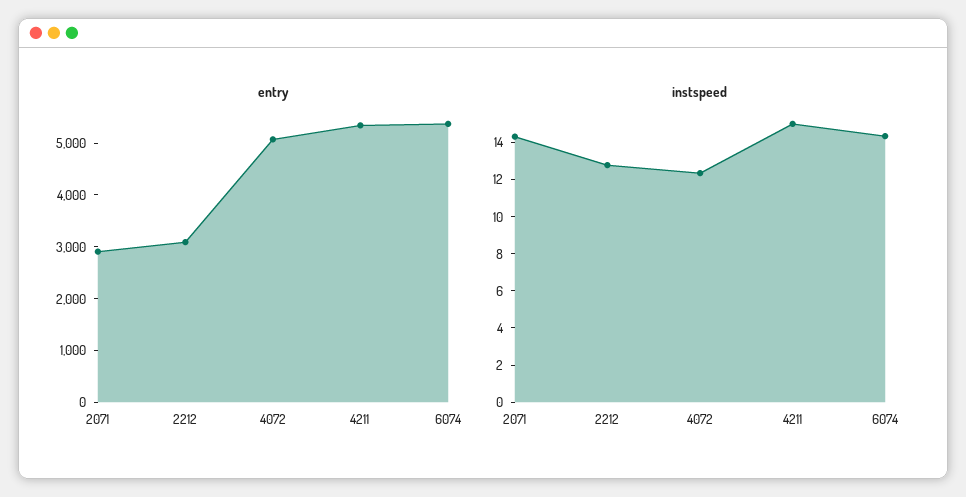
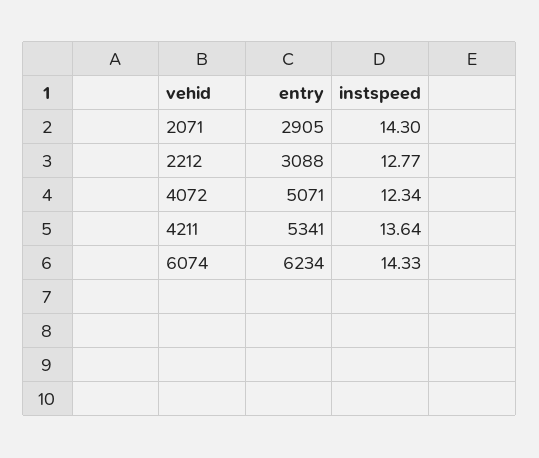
entry, 6074: 5400 -> 6234
instspeed, 4211: 15 -> 13.64

